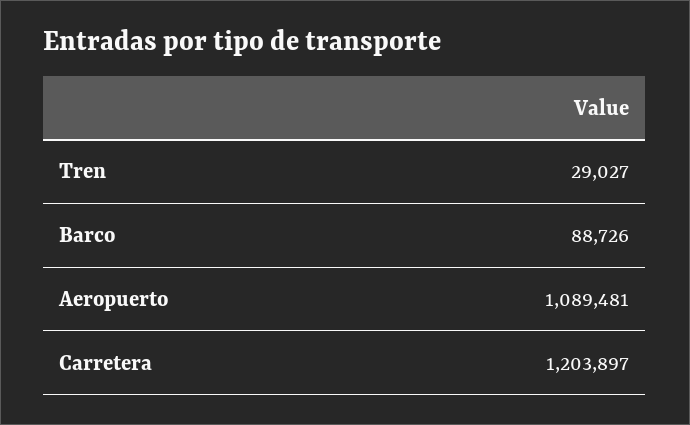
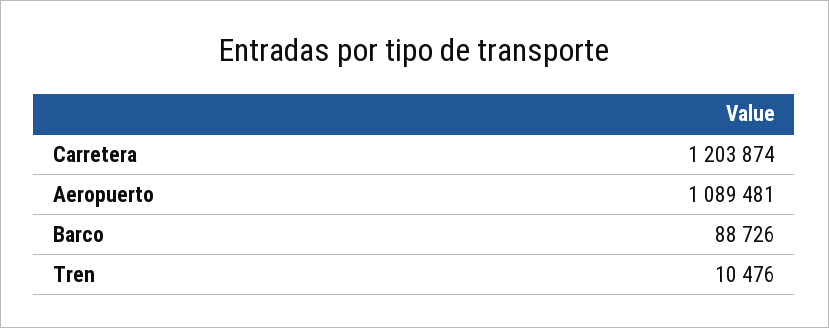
Tren: 29027 -> 10476
Carretera: 1203897 -> 1203874

